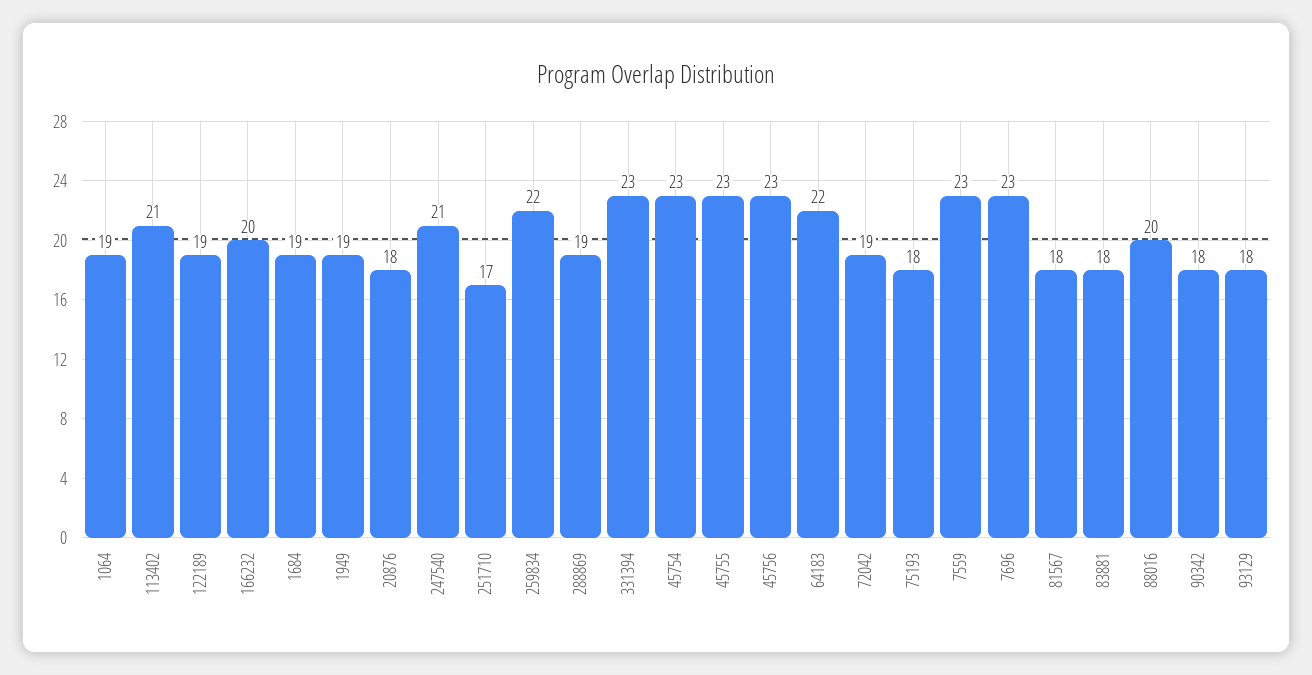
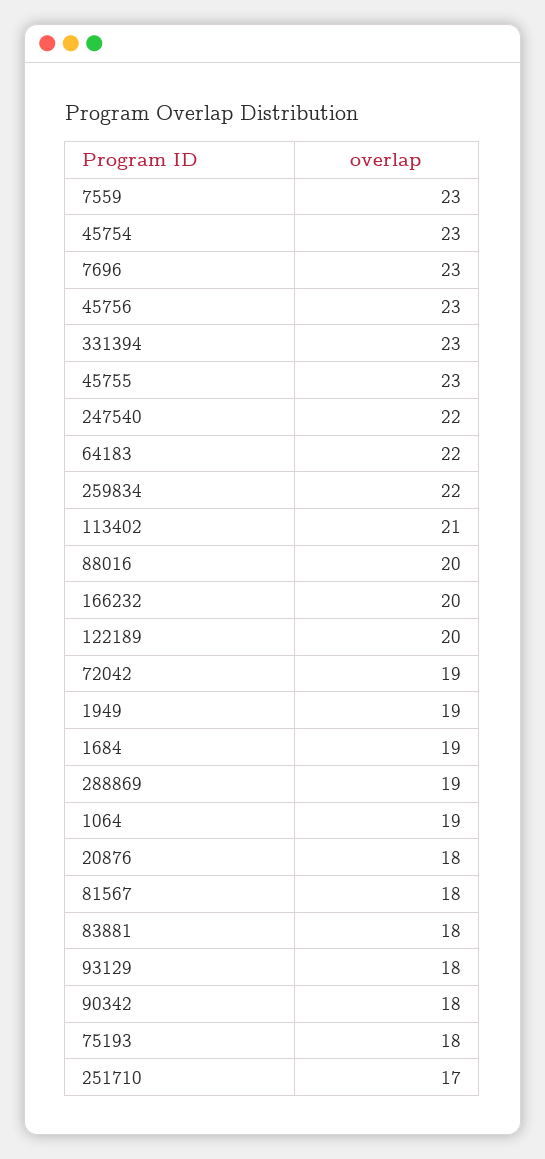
122189: 19 -> 20
247540: 21 -> 22

